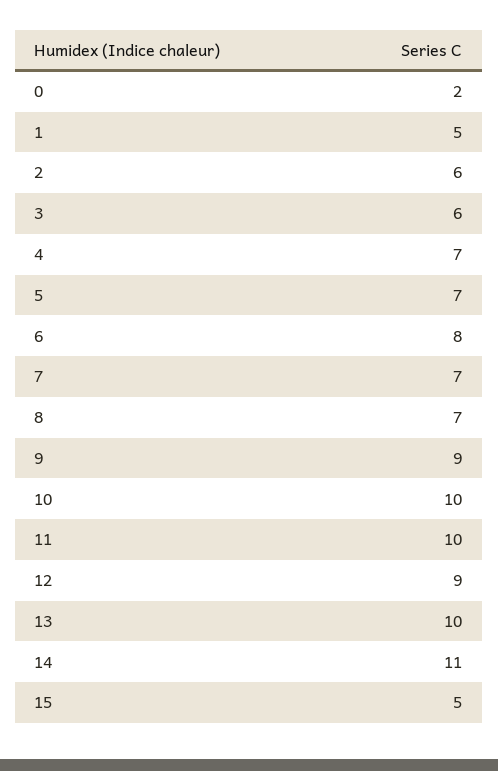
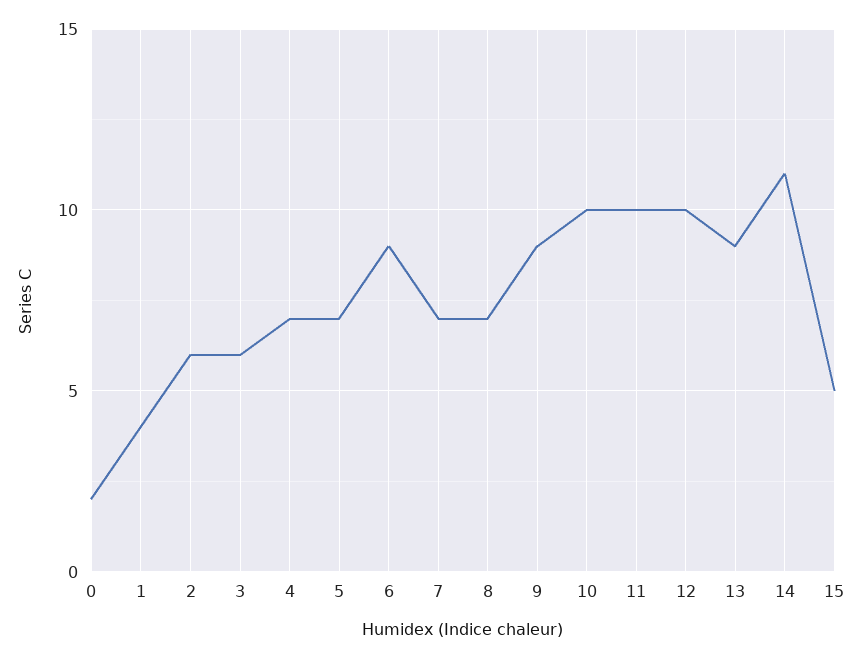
1: 5 -> 4
6: 8 -> 9
12: 9 -> 10
13: 10 -> 9

